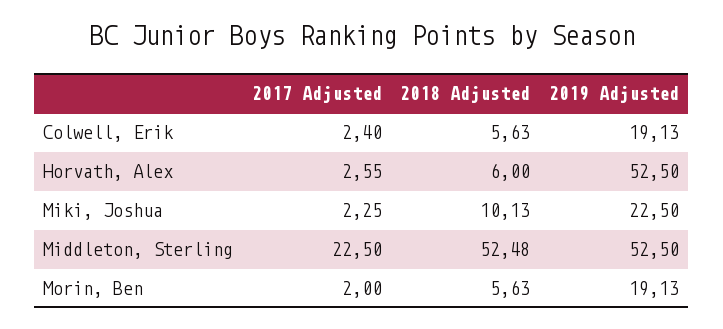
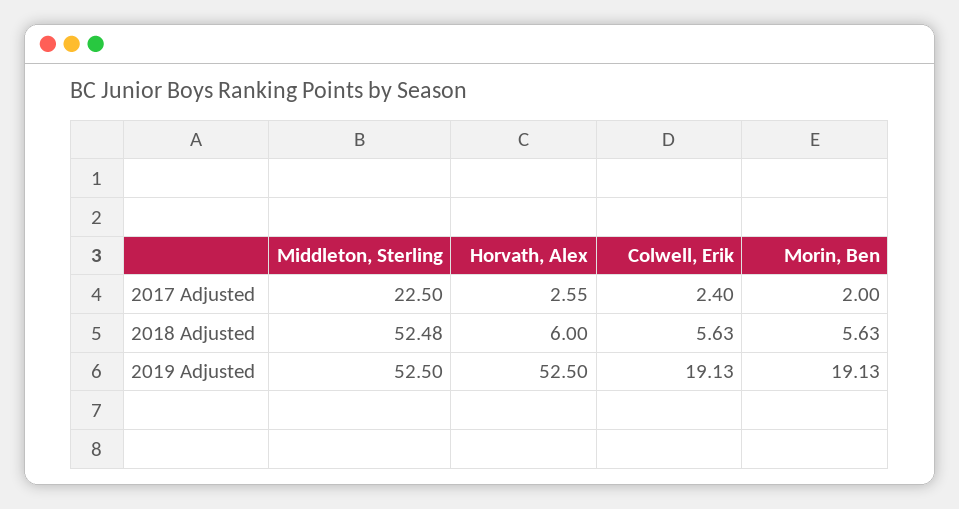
2017 Adjusted, Miki, Joshua: 2.25 -> none
2018 Adjusted, Miki, Joshua: 10.13 -> none
2019 Adjusted, Miki, Joshua: 22.5 -> none

